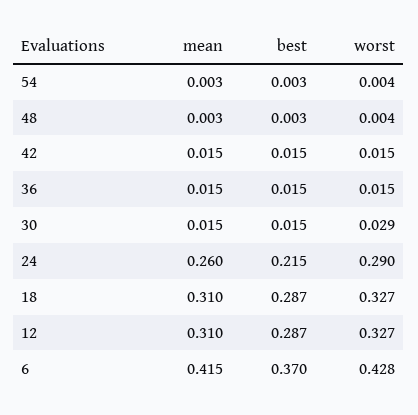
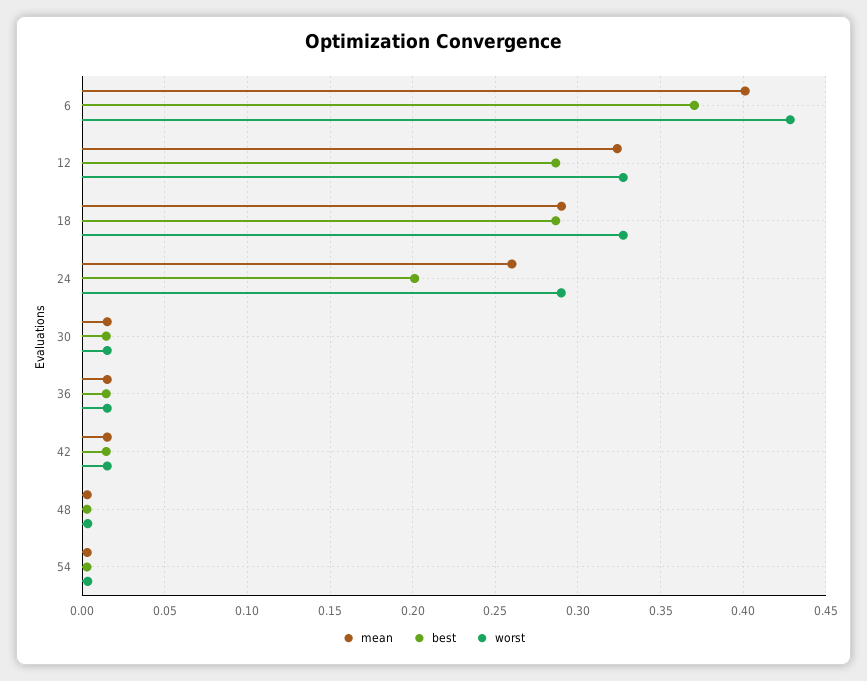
worst, 30: 0.029 -> 0.015
best, 24: 0.215 -> 0.2
mean, 18: 0.31 -> 0.29
mean, 12: 0.31 -> 0.325
mean, 6: 0.415 -> 0.4

